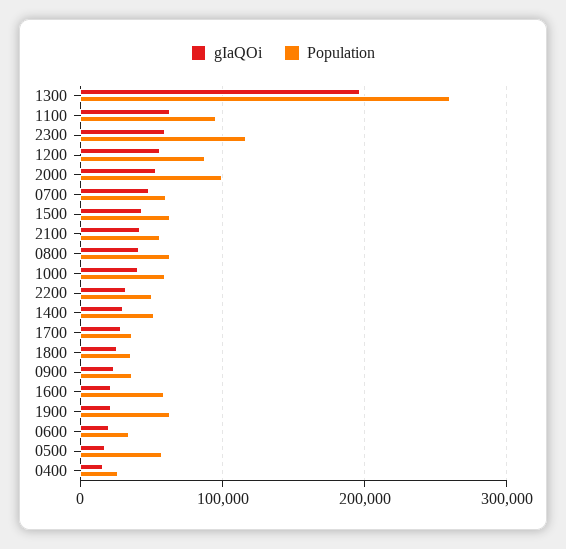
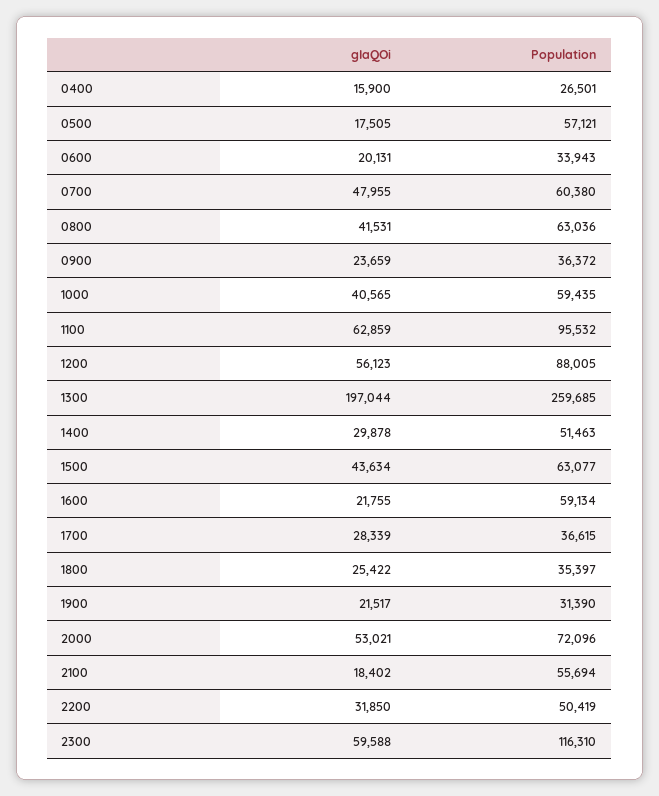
Population, 2000: 100000 -> 72096
gIaQOi, 2100: 40000 -> 18402
Population, 1900: 60000 -> 31390

